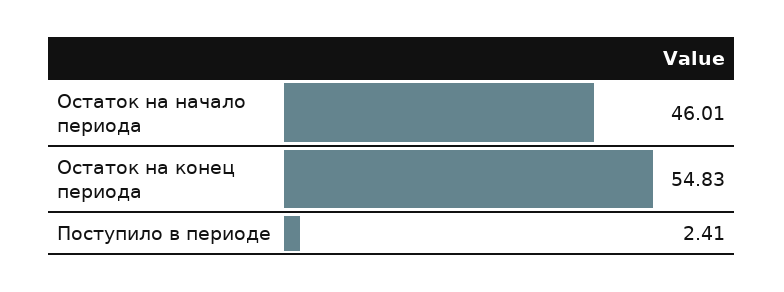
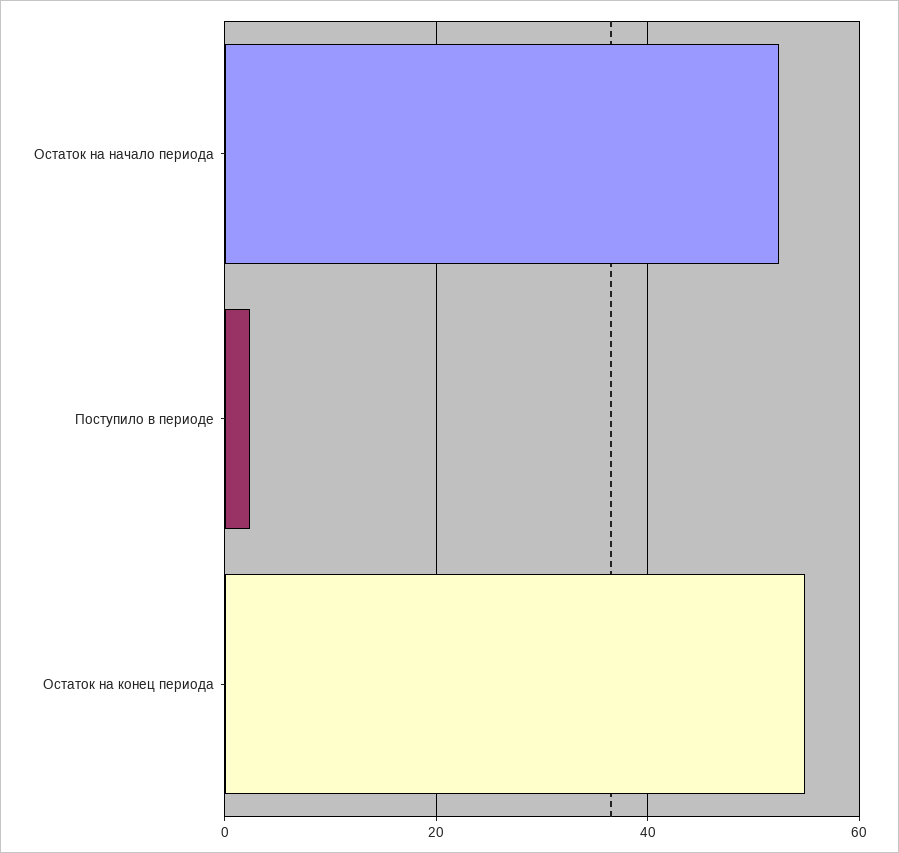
Остаток на начало периода: 46.01 -> 52

